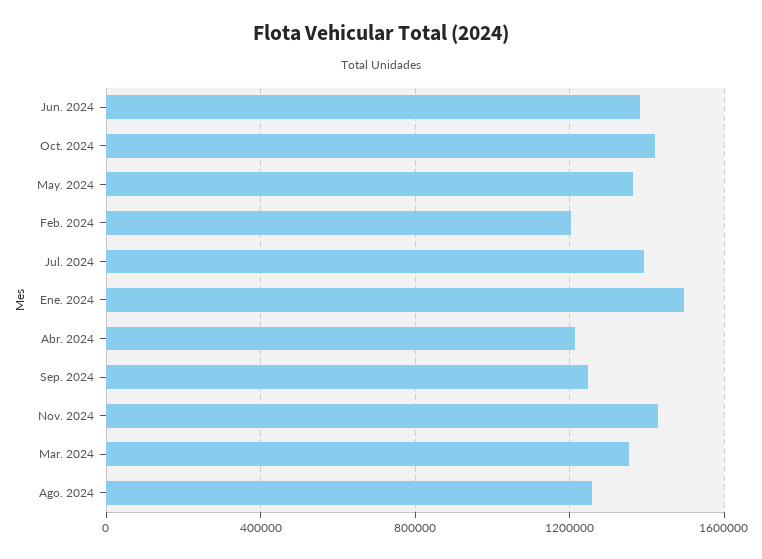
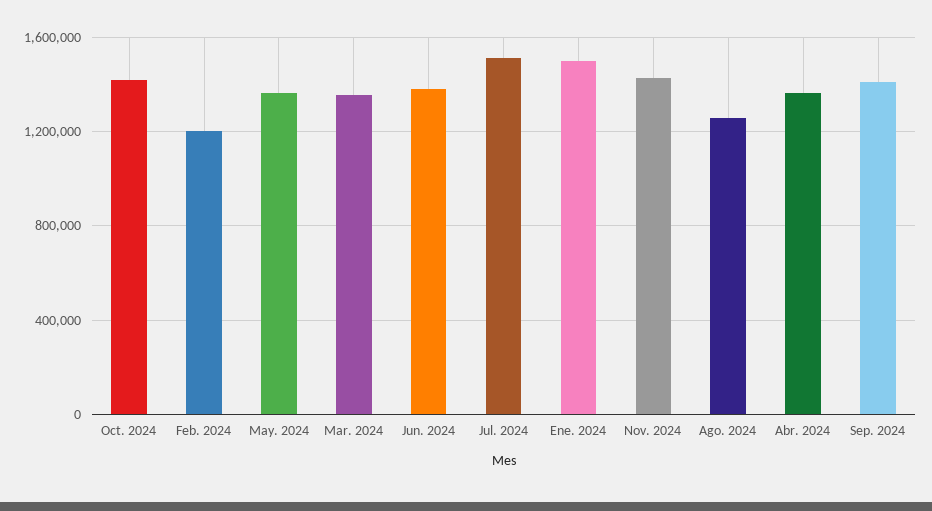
Jul. 2024: 1400000 -> 1500000
Abr. 2024: 1200000 -> 1350000
Sep. 2024: 1250000 -> 1400000

